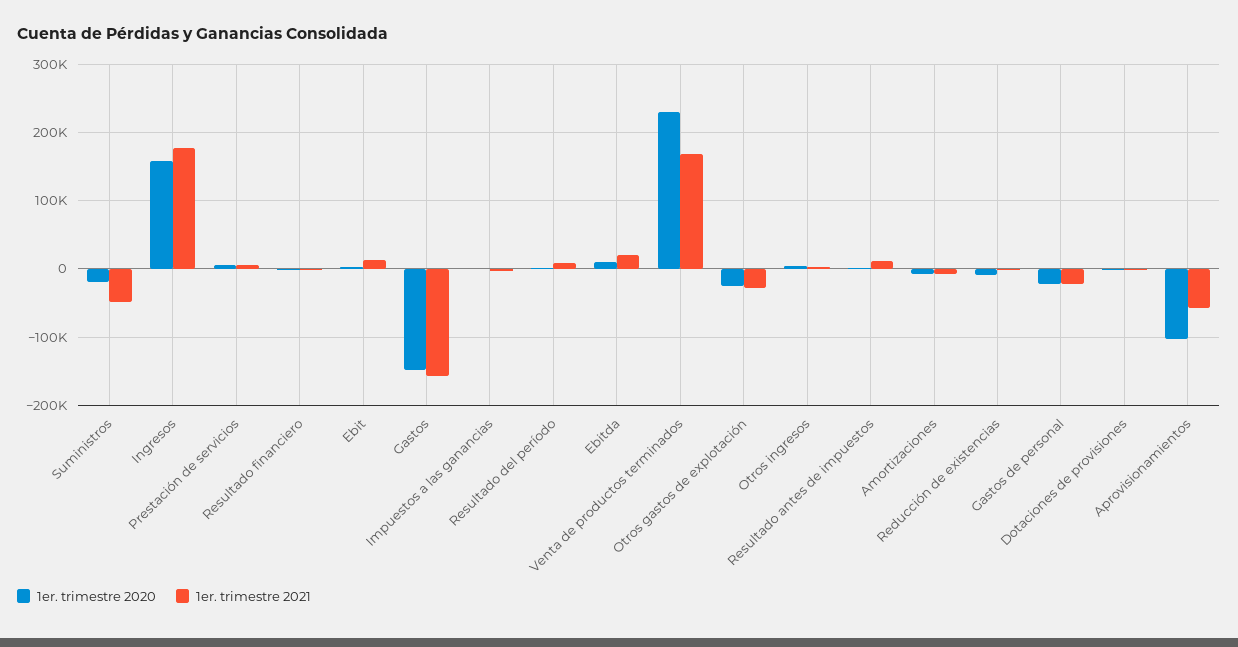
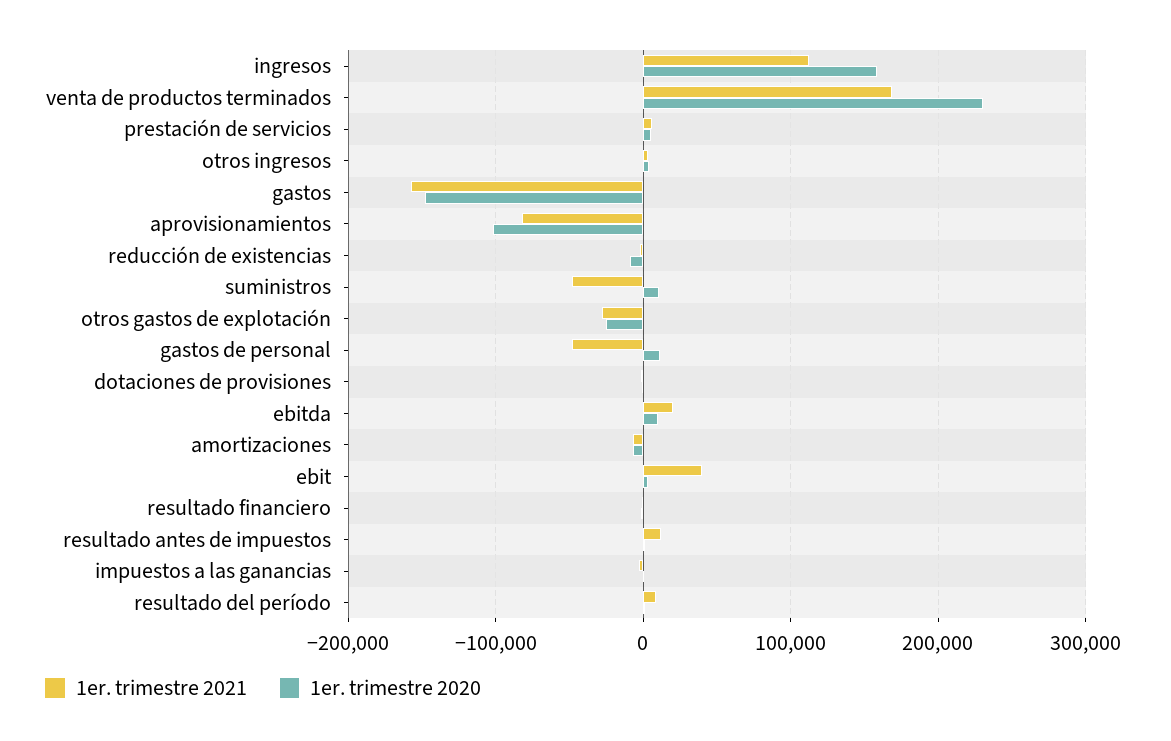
1er. trimestre 2020, Suministros: -20000 -> 10000
1er. trimestre 2021, Ingresos: 180000 -> 110000
1er. trimestre 2021, Ebit: 10000 -> 40000
1er. trimestre 2020, Gastos de personal: -20000 -> 10000
1er. trimestre 2021, Gastos de personal: -20000 -> -50000
1er. trimestre 2021, Aprovisionamientos: -60000 -> -80000

